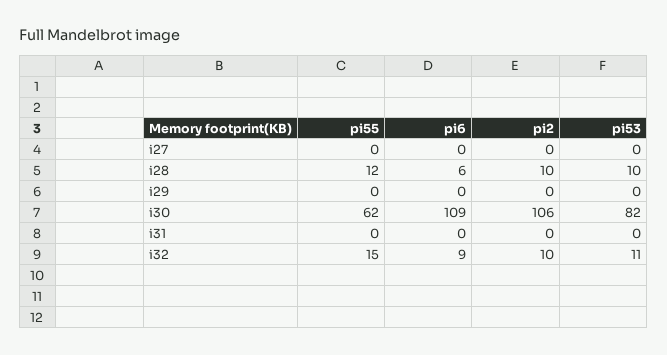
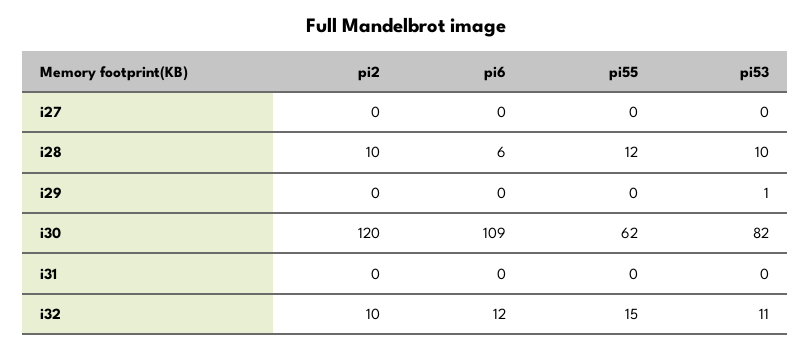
pi53, i29: 0 -> 1
pi2, i30: 106 -> 120
pi6, i32: 9 -> 12

